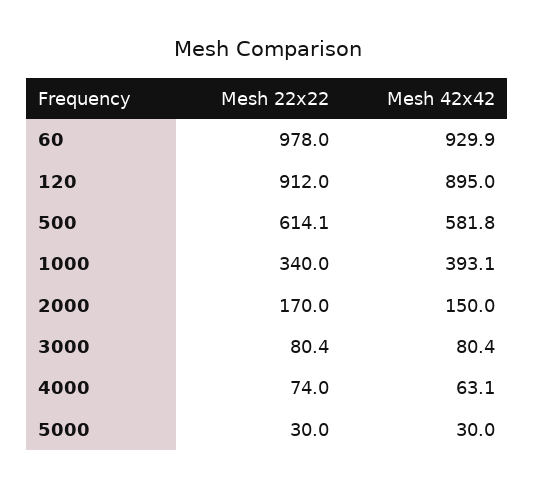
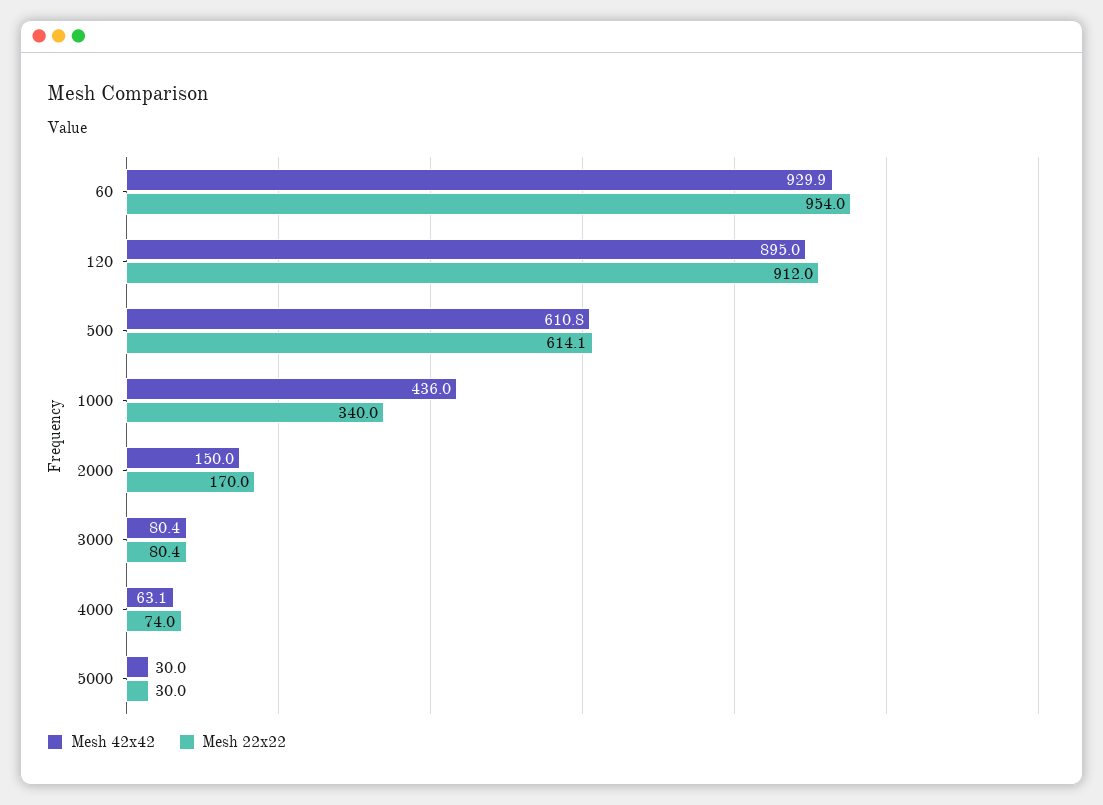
Mesh 22x22, 60: 978 -> 954
Mesh 42x42, 500: 581.8 -> 610.8
Mesh 42x42, 1000: 393.1 -> 436

